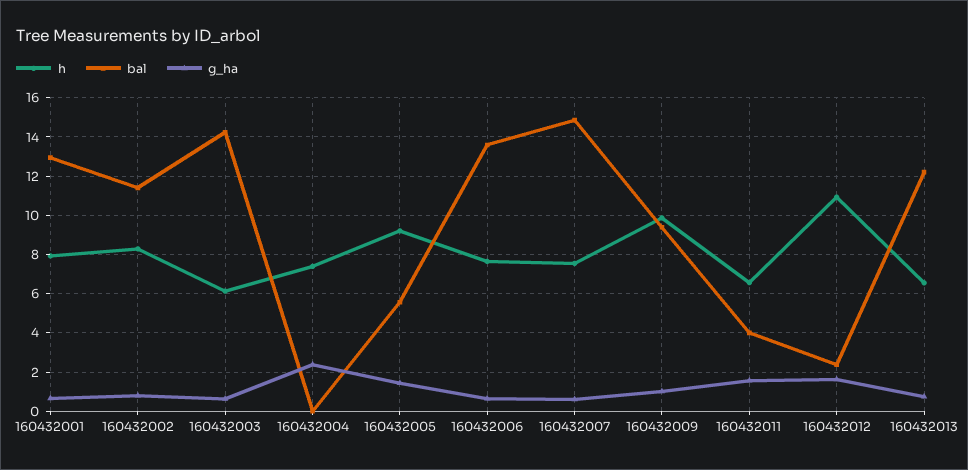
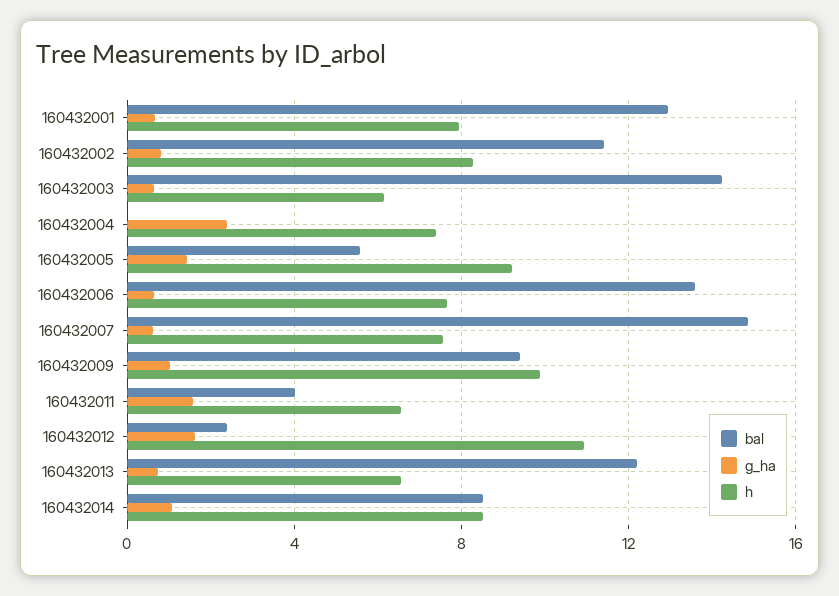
bal, 160432014: none -> 8.5
g_ha, 160432014: none -> 1
h, 160432014: none -> 8.5

